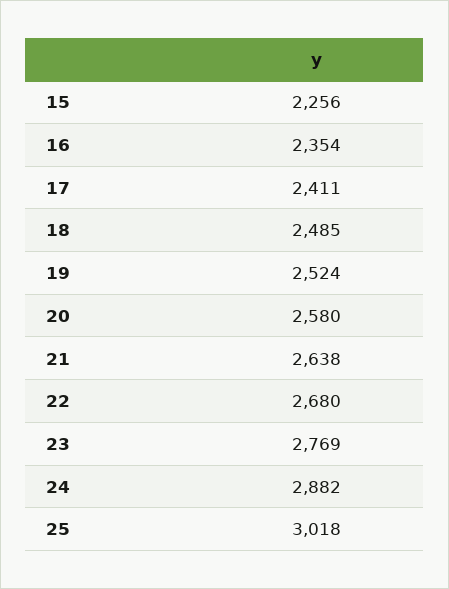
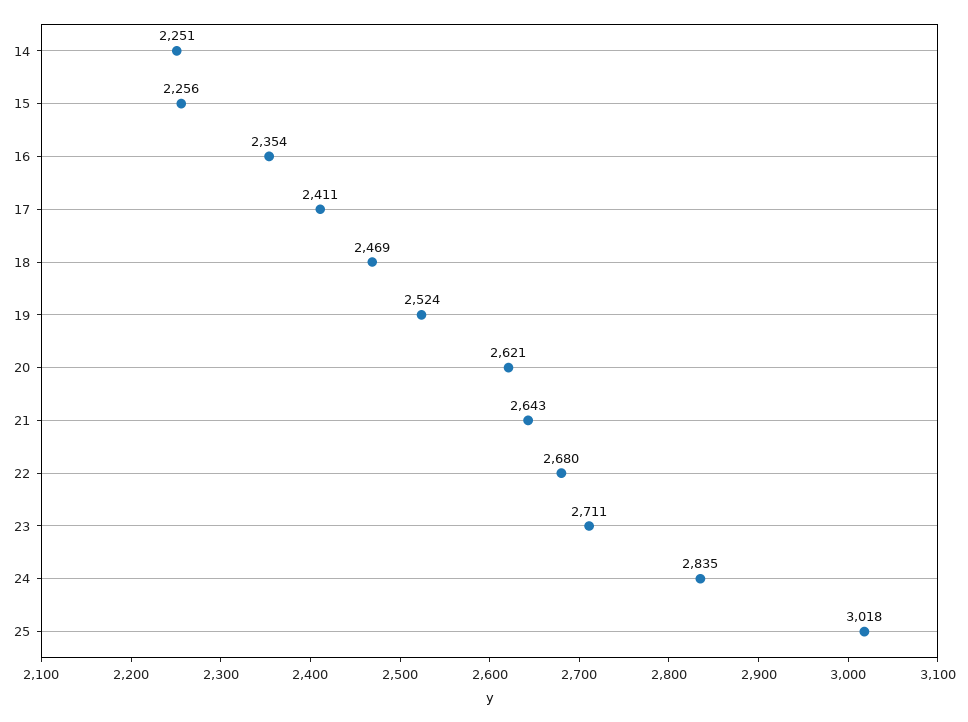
18: 2485 -> 2469
20: 2580 -> 2621
21: 2638 -> 2643
23: 2769 -> 2711
24: 2882 -> 2835
14: none -> 2251

